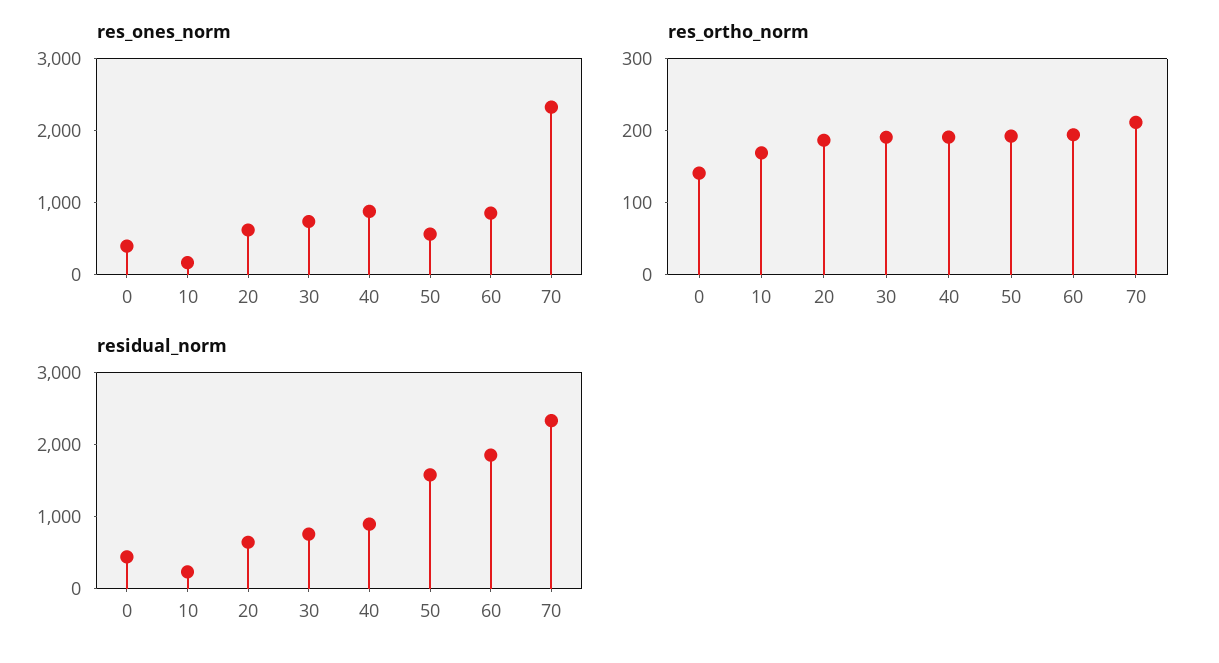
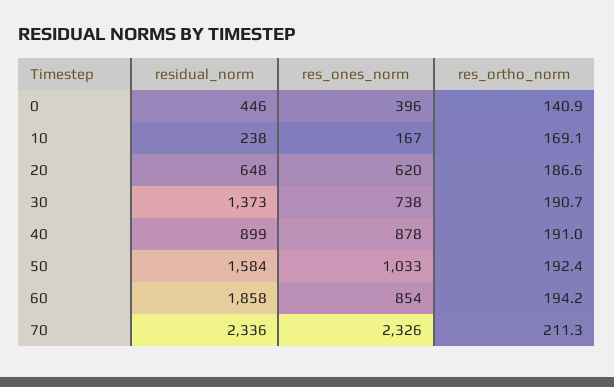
res_ones_norm, 50: 600 -> 1033
residual_norm, 30: 800 -> 1373

